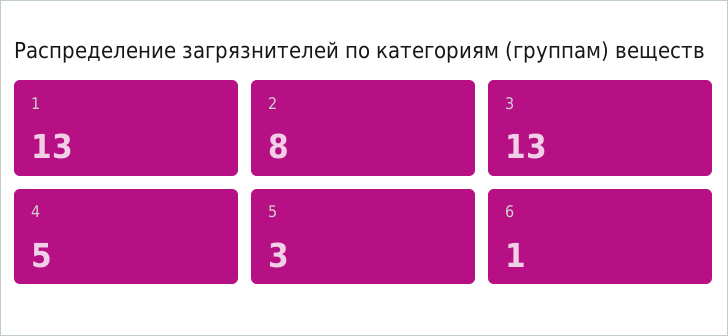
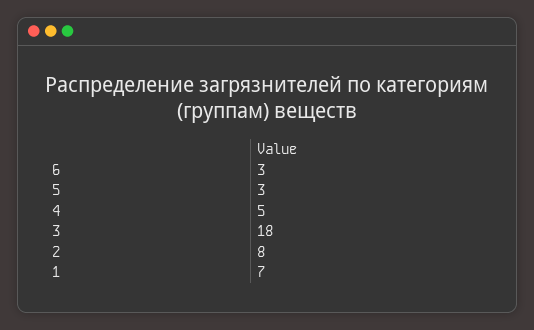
1: 13 -> 7
3: 13 -> 18
6: 1 -> 3

